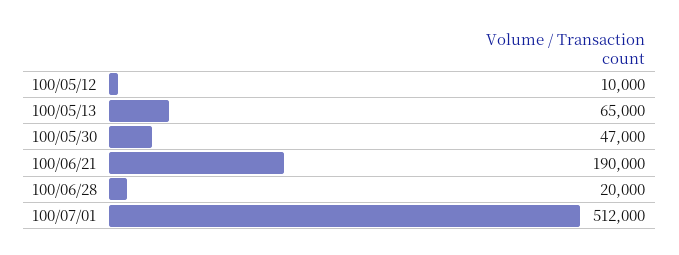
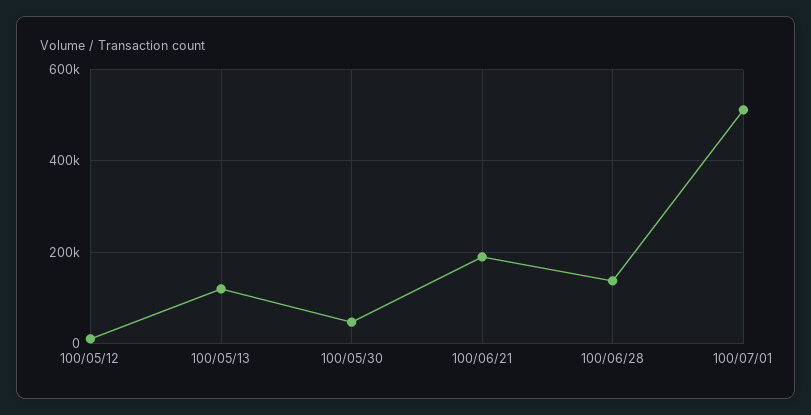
100/05/13: 65000 -> 120000
100/06/28: 20000 -> 140000

